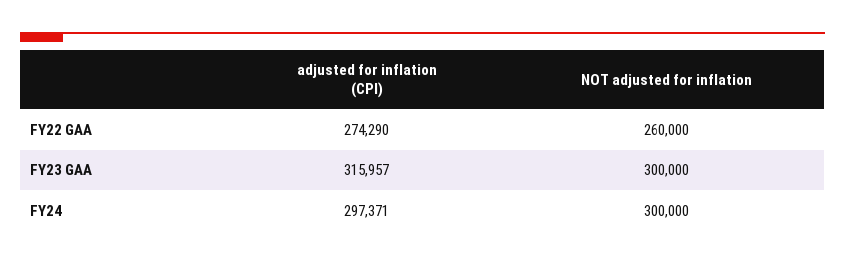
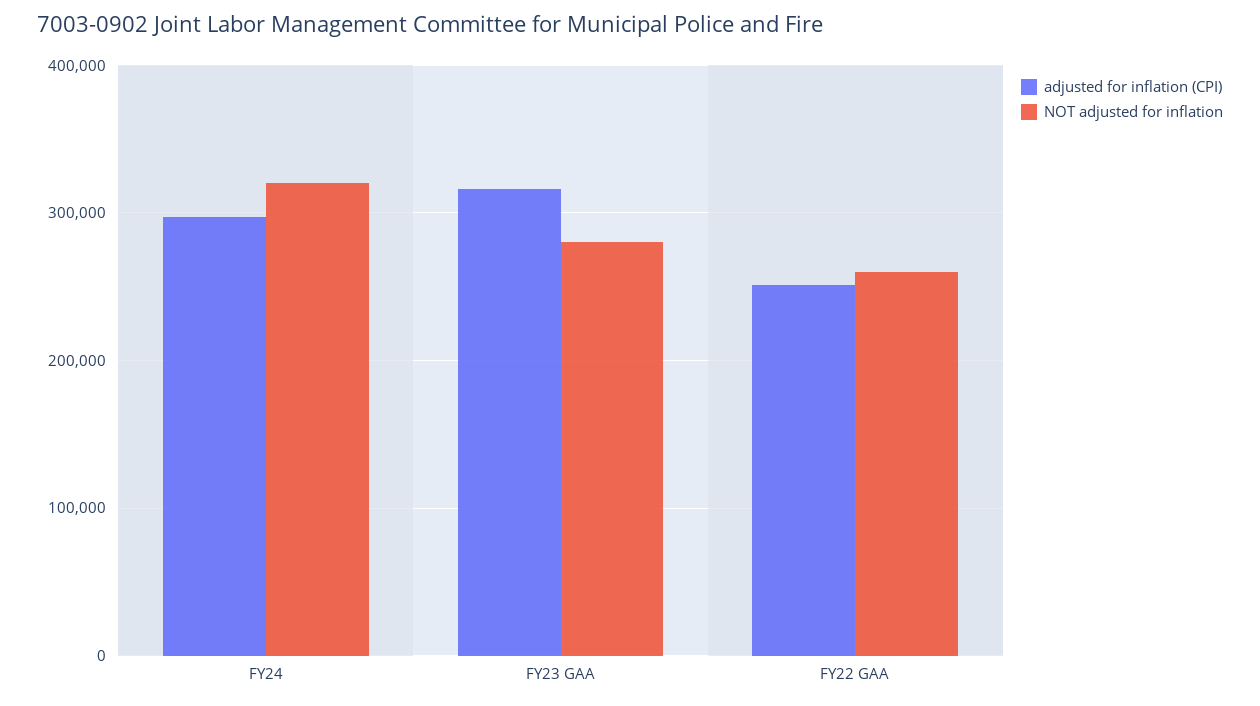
adjusted for inflation (CPI), FY22 GAA: 274290 -> 250000
NOT adjusted for inflation, FY23 GAA: 300000 -> 280000
NOT adjusted for inflation, FY24: 300000 -> 320000

